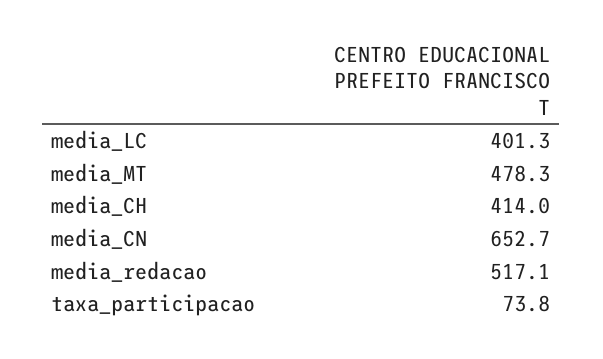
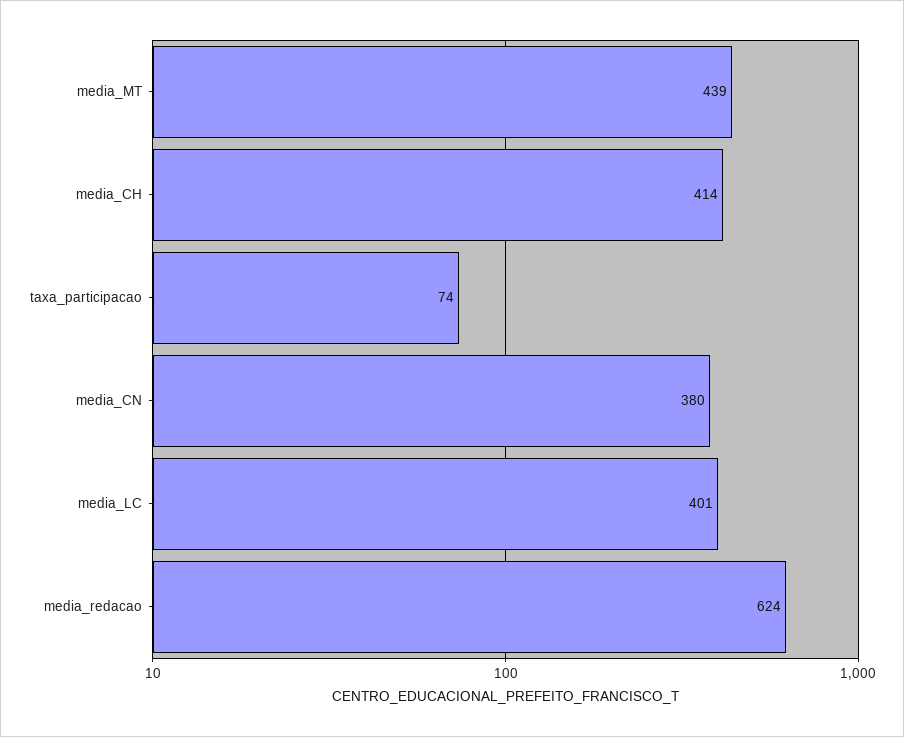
media_MT: 478.3 -> 439
media_CN: 652.7 -> 380
media_redacao: 517.1 -> 624

